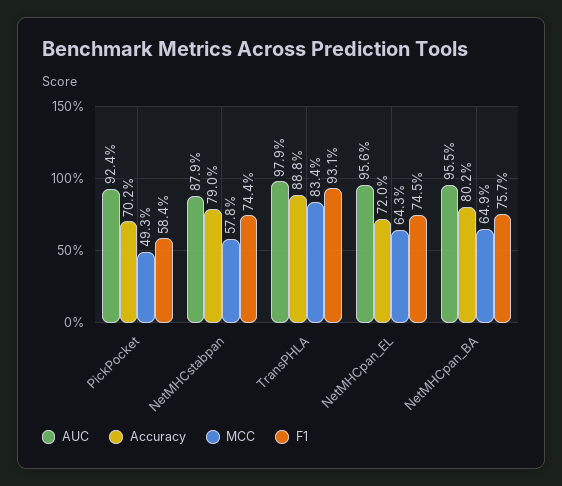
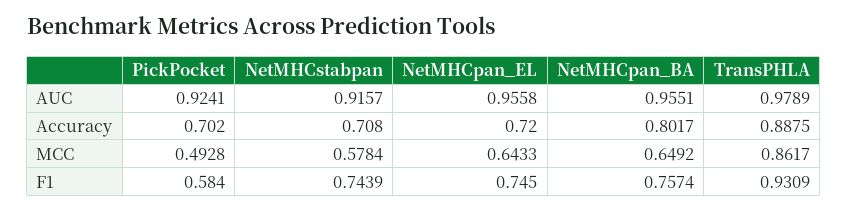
AUC, NetMHCstabpan: 0.879 -> 0.9157
Accuracy, NetMHCstabpan: 0.79 -> 0.708
MCC, TransPHLA: 0.834 -> 0.8617

